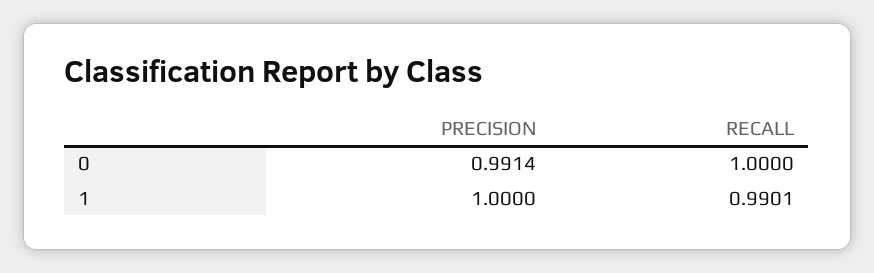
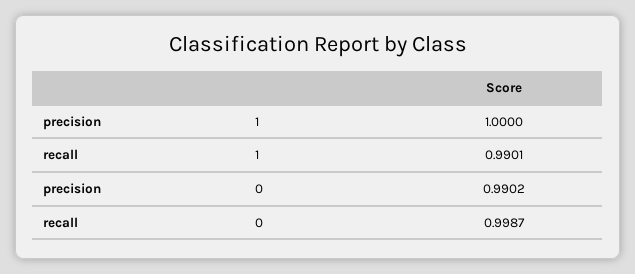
PRECISION, 0: 0.9914 -> 0.9902
RECALL, 0: 1 -> 0.9987

